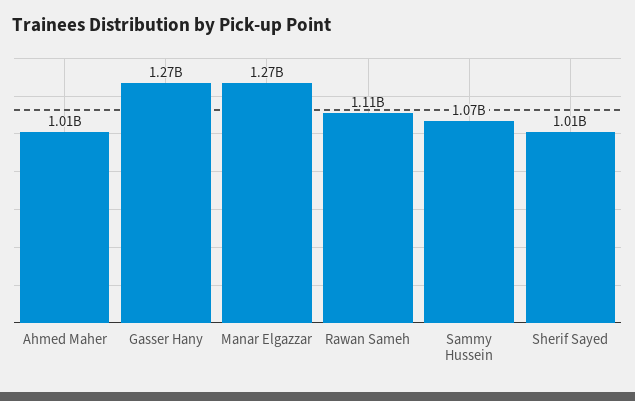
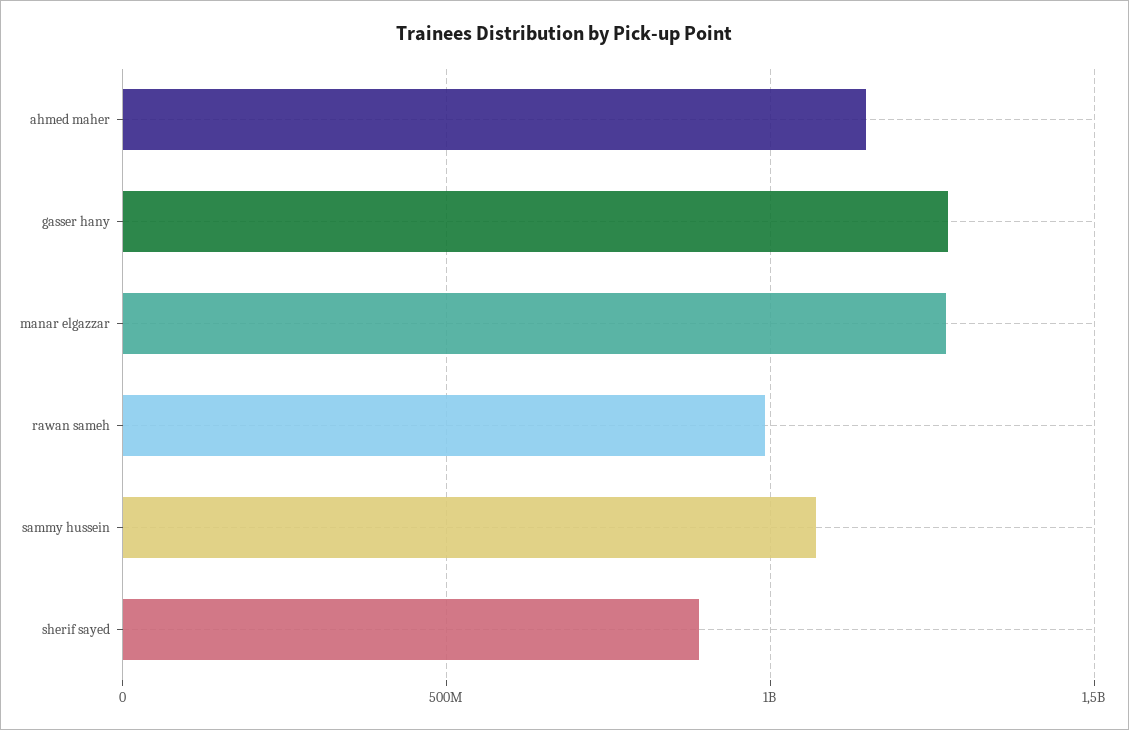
Ahmed Maher: 1010000000 -> 1150000000
Rawan Sameh: 1110000000 -> 1000000000
Sherif Sayed: 1010000000 -> 900000000

